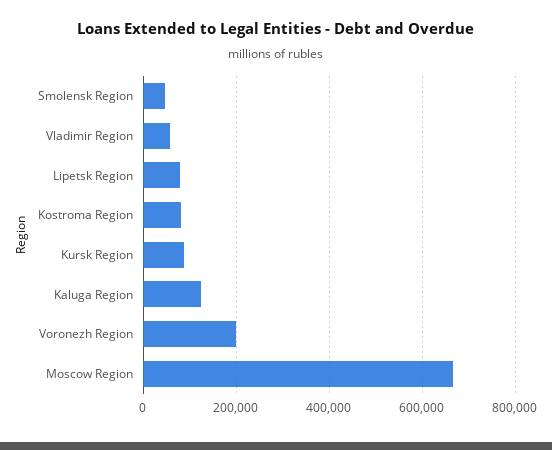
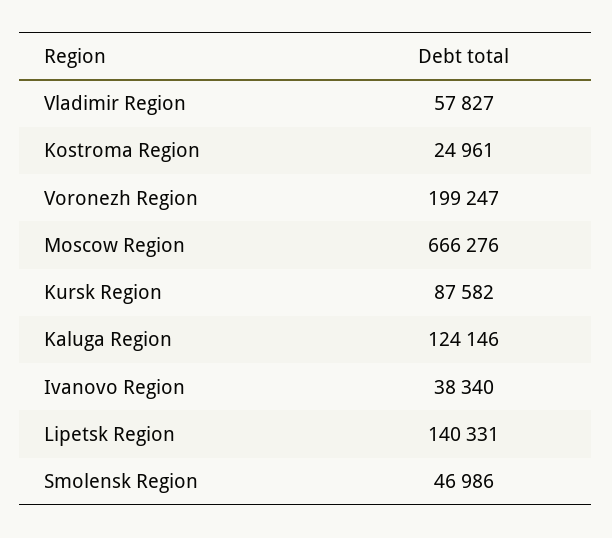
Lipetsk Region: 80000 -> 140331
Kostroma Region: 80000 -> 24961
Ivanovo Region: none -> 38340

